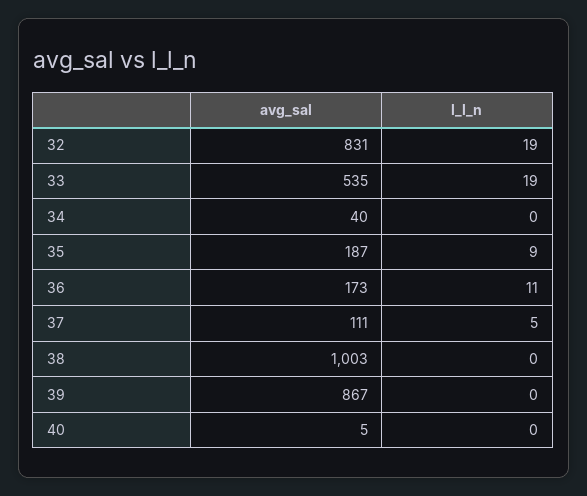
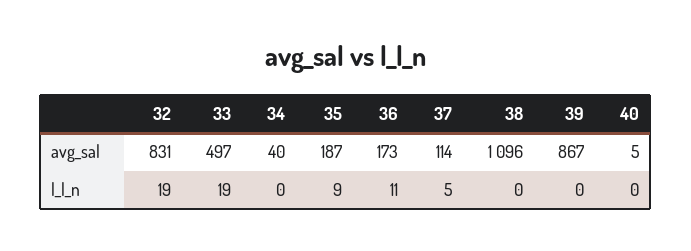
avg_sal, 33: 535 -> 497
avg_sal, 37: 111 -> 114
avg_sal, 38: 1003 -> 1096

